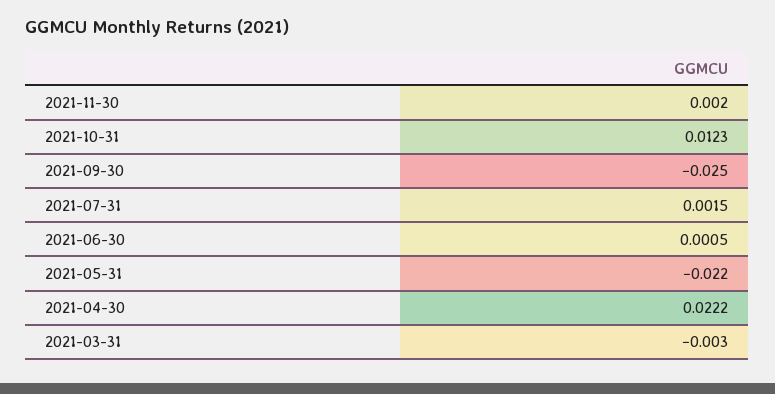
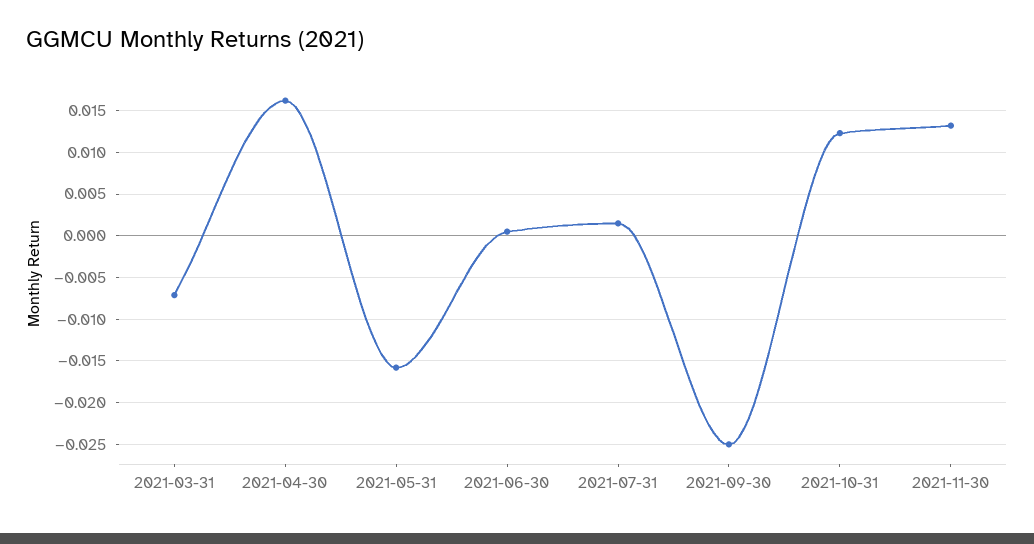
2021-11-30: 0.002 -> 0.013
2021-05-31: -0.022 -> -0.016
2021-04-30: 0.0222 -> 0.016
2021-03-31: -0.003 -> -0.007

